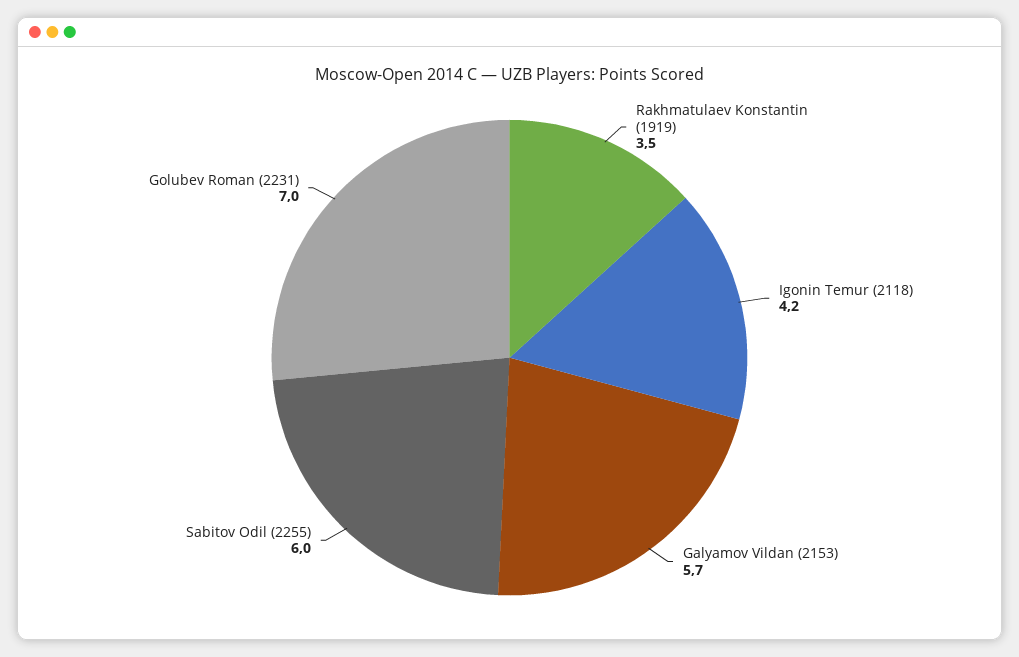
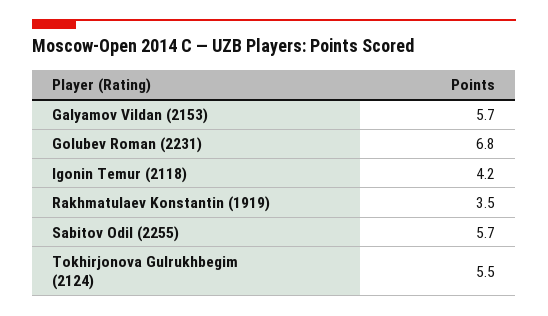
Sabitov Odil (2255): 6 -> 5.7
Golubev Roman (2231): 7 -> 6.8
Tokhirjonova Gulrukhbegim (2124): none -> 5.5

